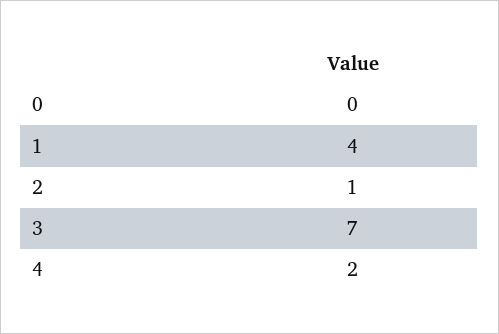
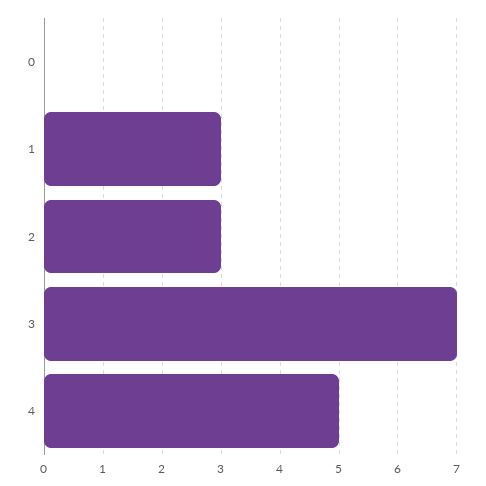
1: 4 -> 3
2: 1 -> 3
4: 2 -> 5

